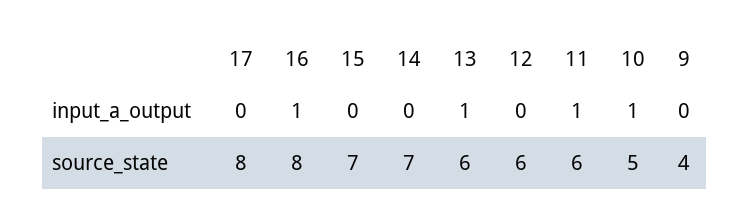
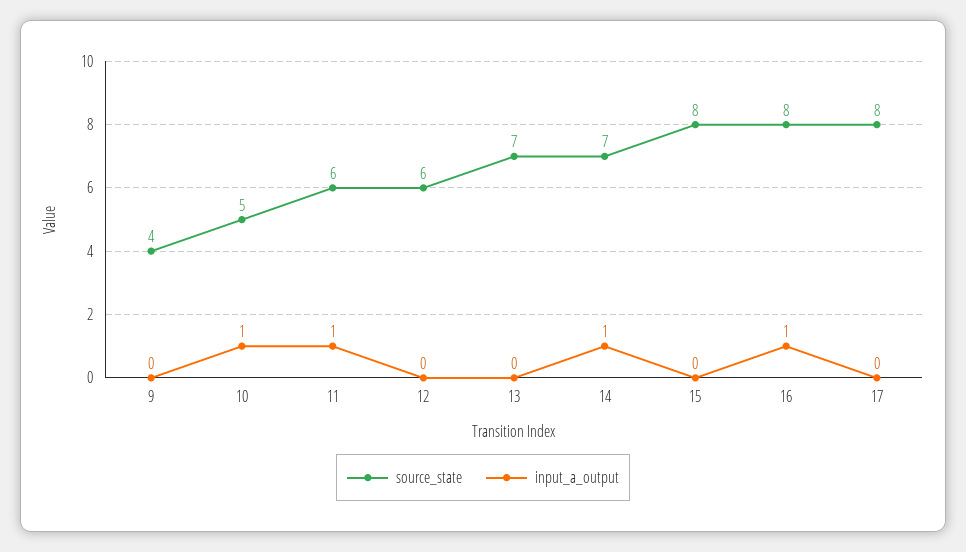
input_a_output, 14: 0 -> 1
input_a_output, 13: 1 -> 0
source_state, 15: 7 -> 8
source_state, 13: 6 -> 7

